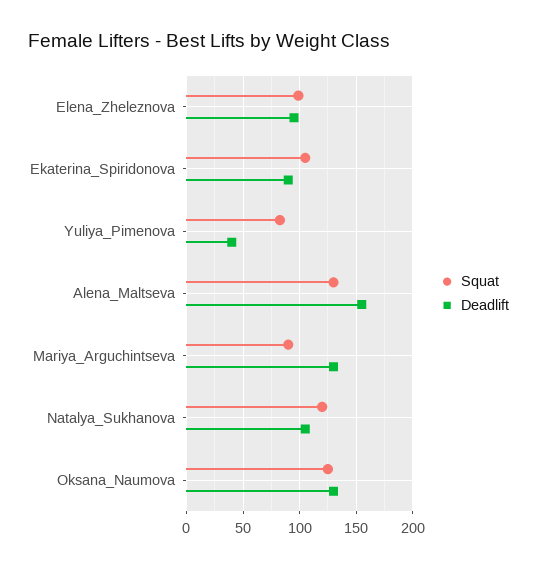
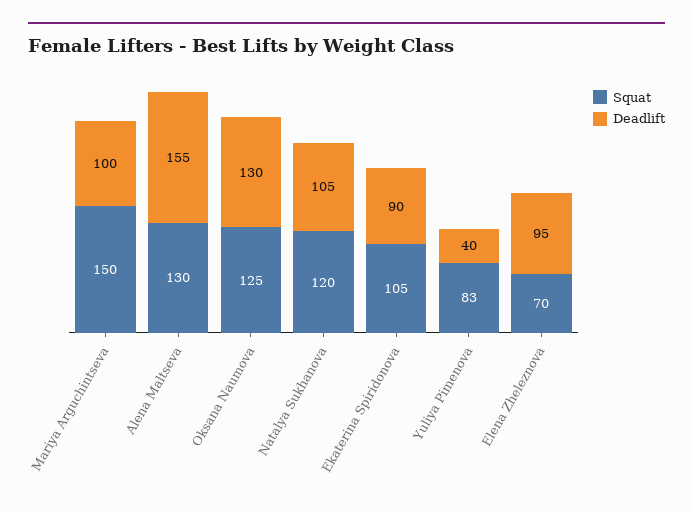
Squat, Elena_Zheleznova: 100 -> 70
Squat, Mariya_Arguchintseva: 90 -> 150
Deadlift, Mariya_Arguchintseva: 130 -> 100

